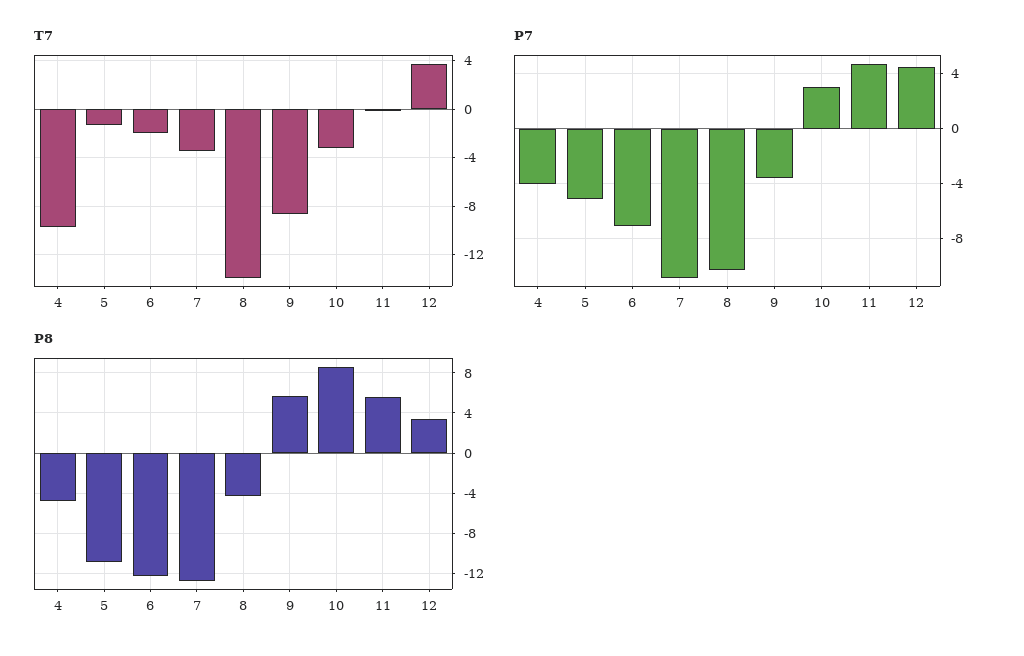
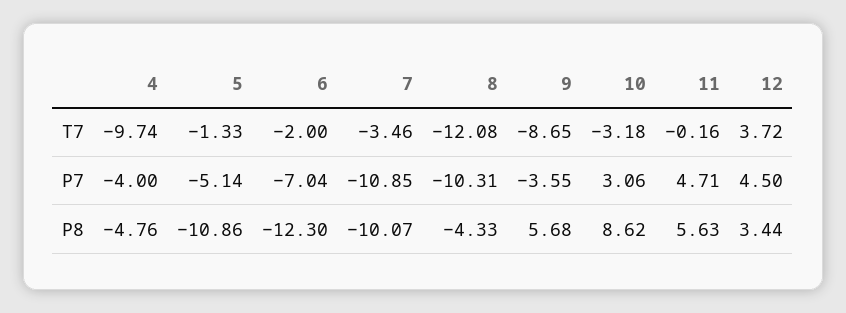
T7, 8: -14 -> -12.08
P8, 7: -13 -> -10.07

